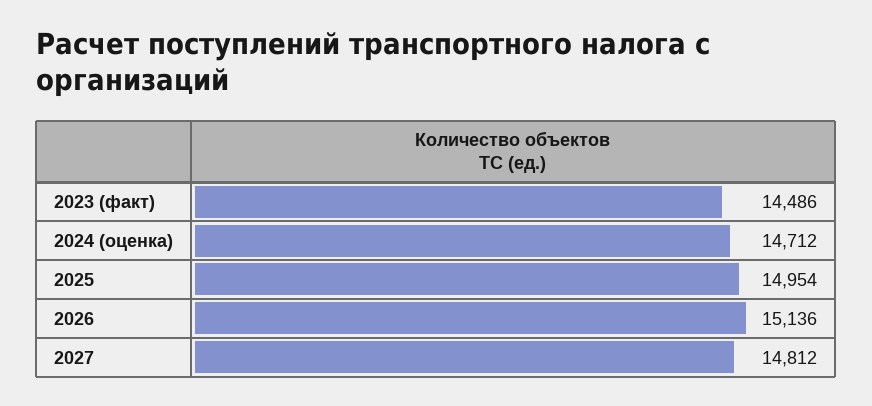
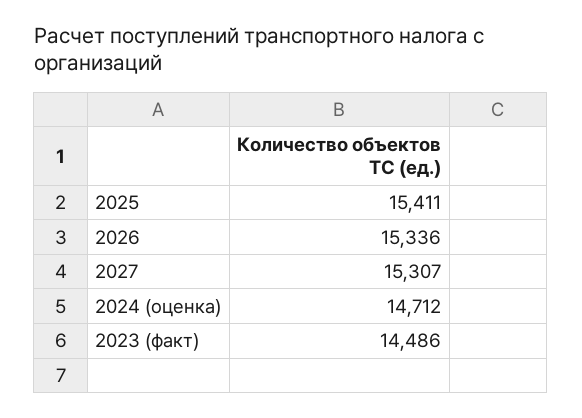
2025: 14954 -> 15411
2026: 15136 -> 15336
2027: 14812 -> 15307

